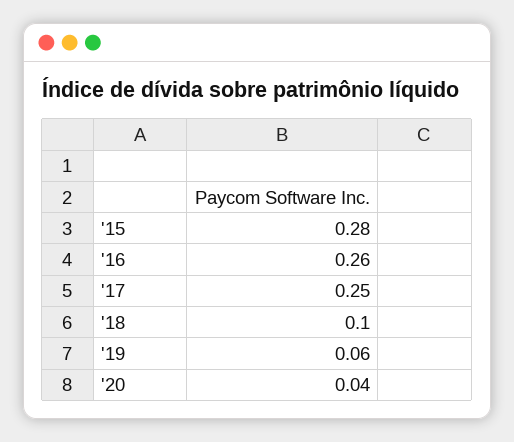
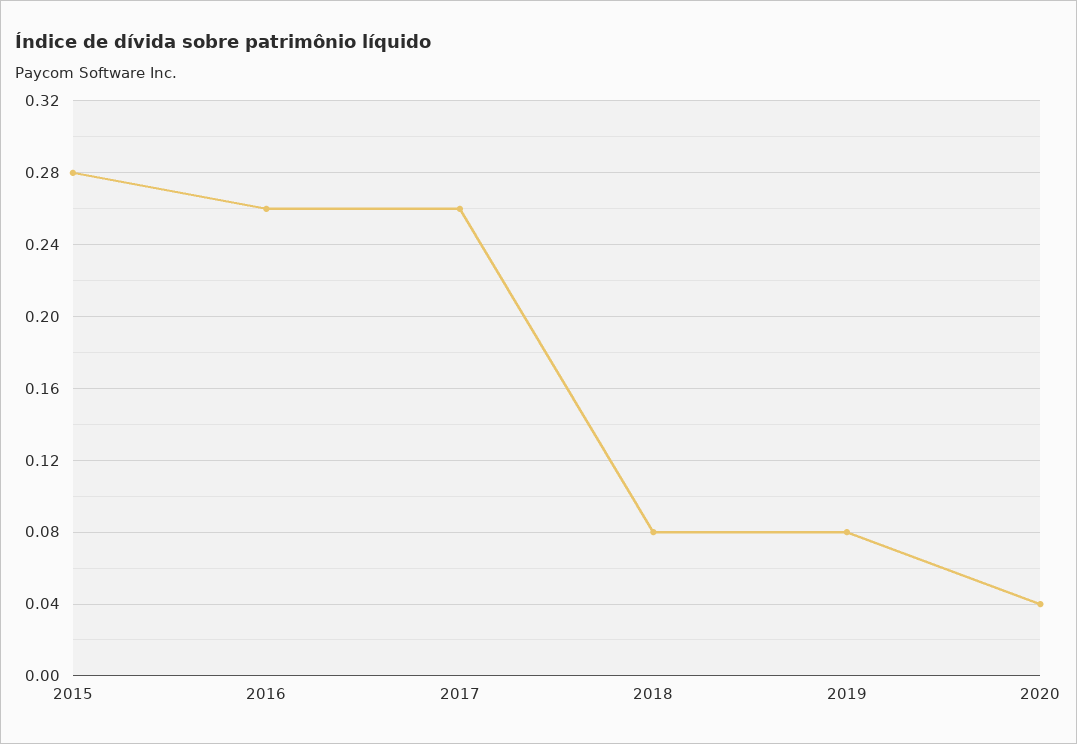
'17: 0.25 -> 0.26
'18: 0.1 -> 0.08
'19: 0.06 -> 0.08

